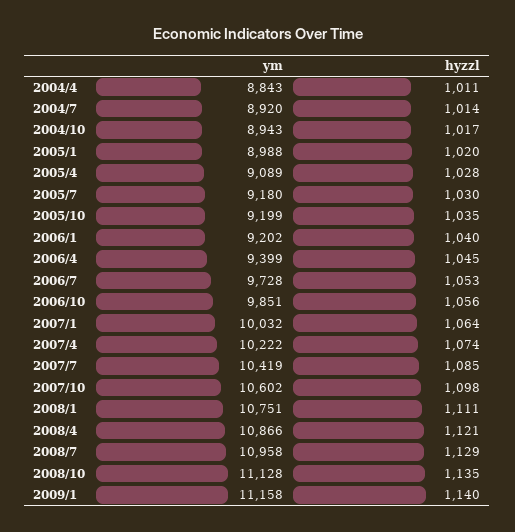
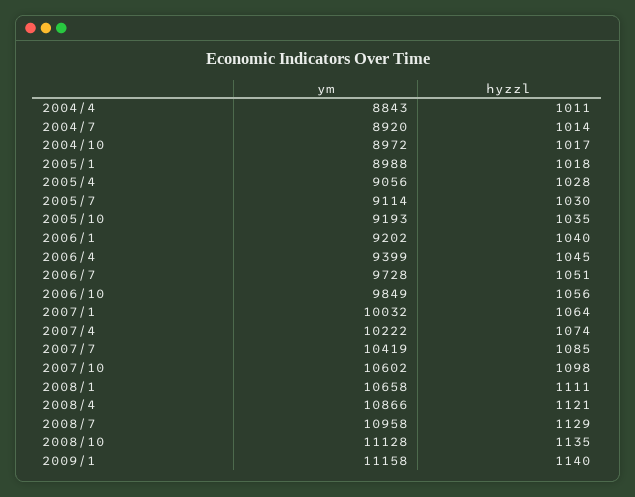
ym, 2004/10: 8943 -> 8972
hyzzl, 2005/1: 1020 -> 1018
ym, 2005/4: 9089 -> 9056
ym, 2005/7: 9180 -> 9114
ym, 2005/10: 9199 -> 9193
hyzzl, 2006/7: 1053 -> 1051
ym, 2006/10: 9851 -> 9849
ym, 2008/1: 10751 -> 10658

